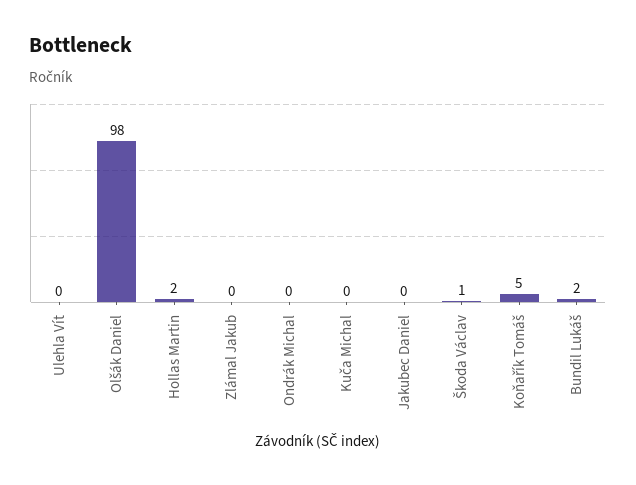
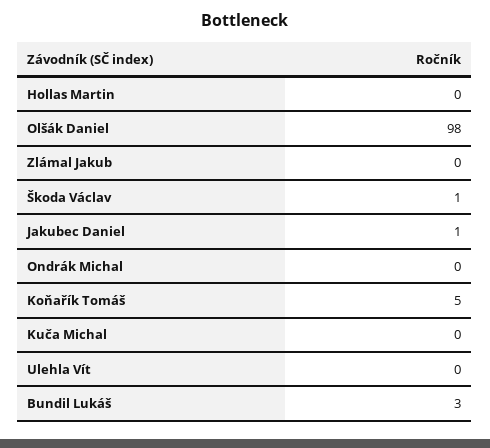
Hollas Martin: 2 -> 0
Jakubec Daniel: 0 -> 1
Bundil Lukáš: 2 -> 3

